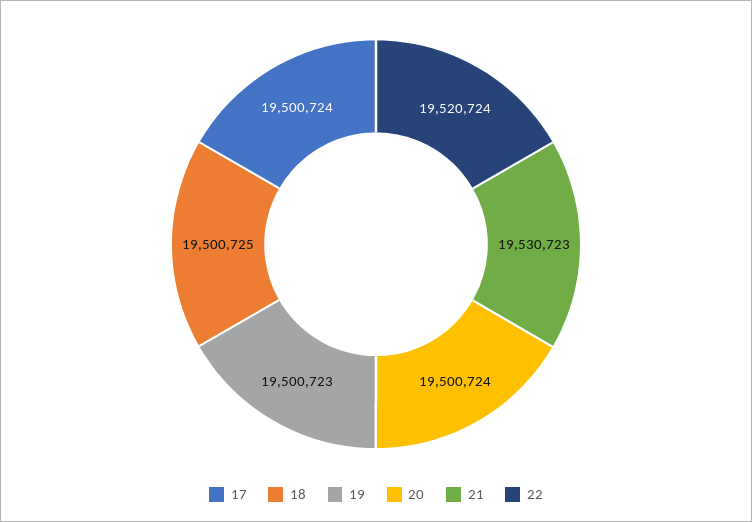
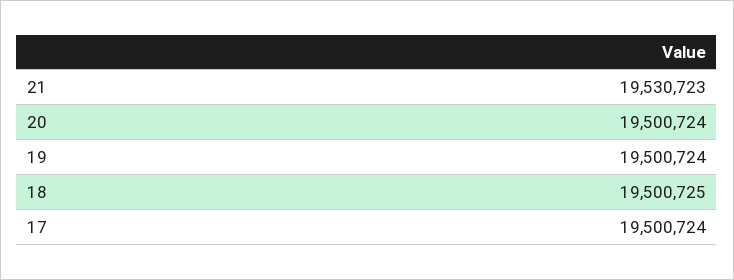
19: 19500723 -> 19500724
22: 19520724 -> none

